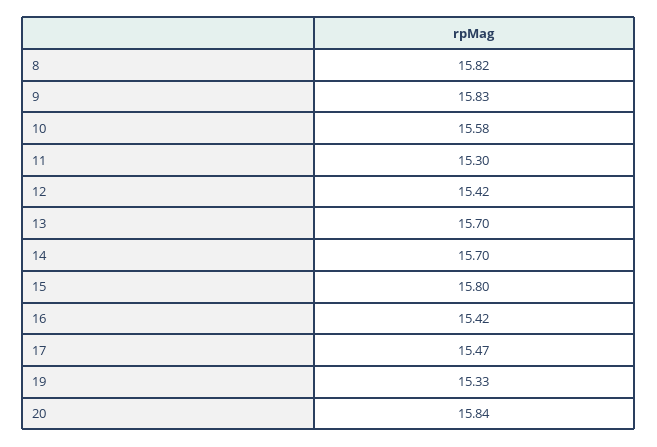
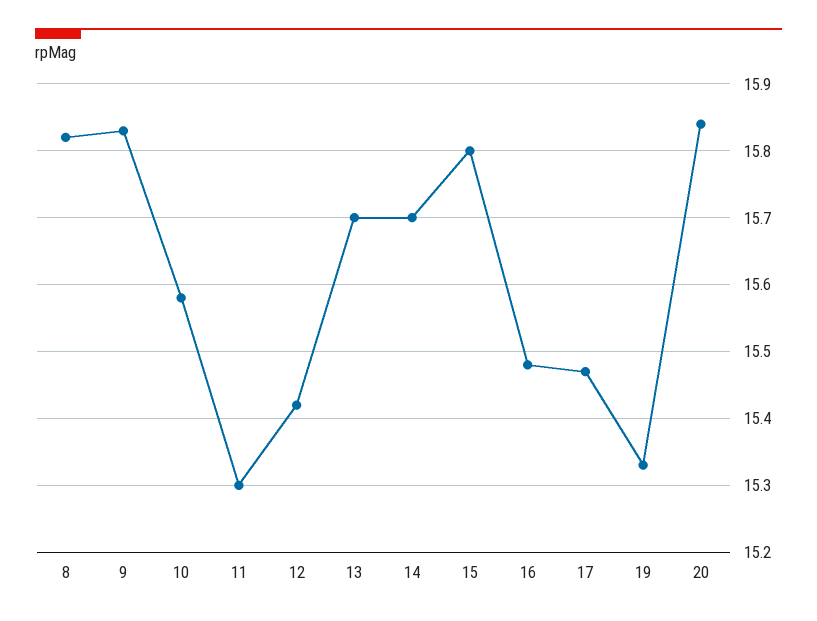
16: 15.42 -> 15.48

